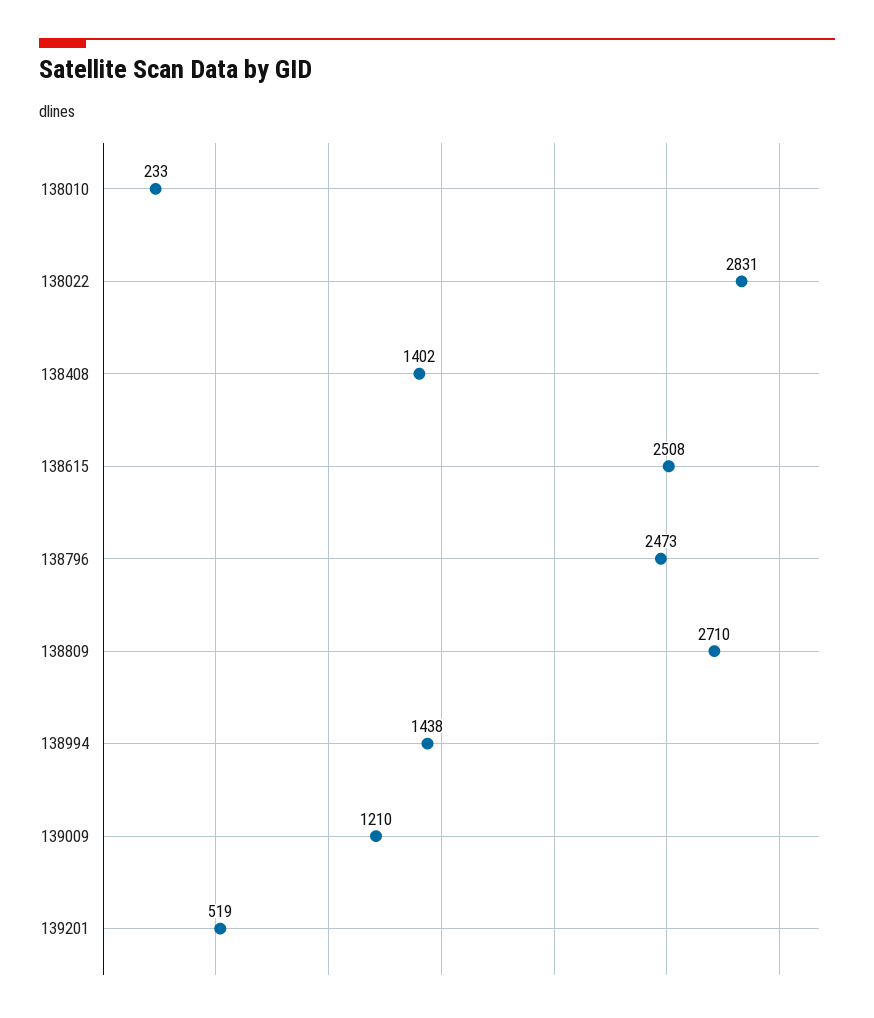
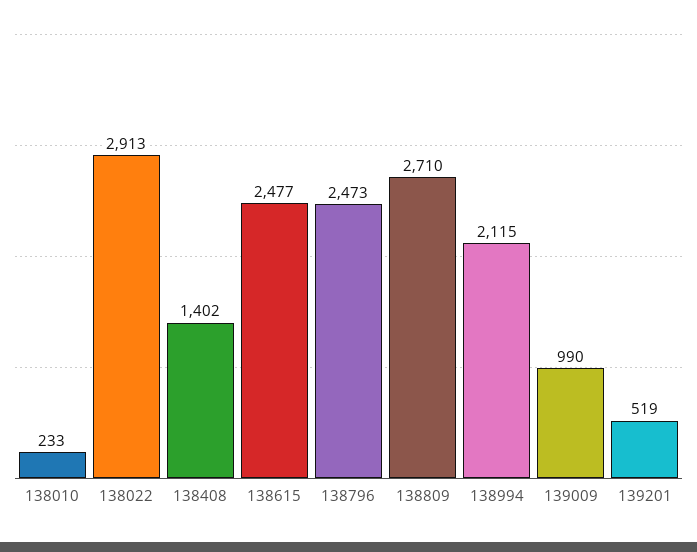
138022: 2831 -> 2913
138615: 2508 -> 2477
138994: 1438 -> 2115
139009: 1210 -> 990

